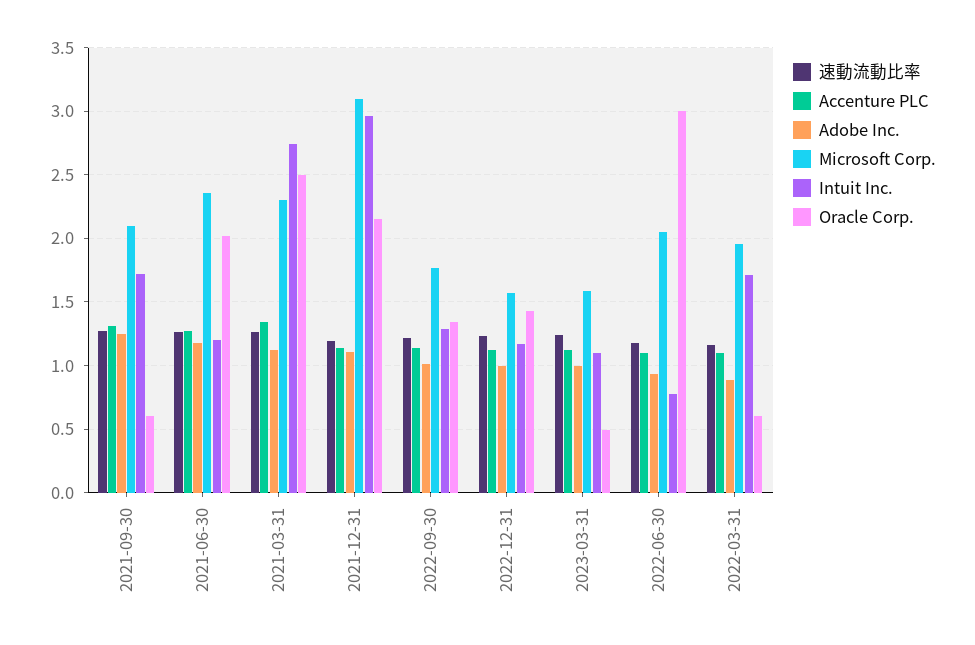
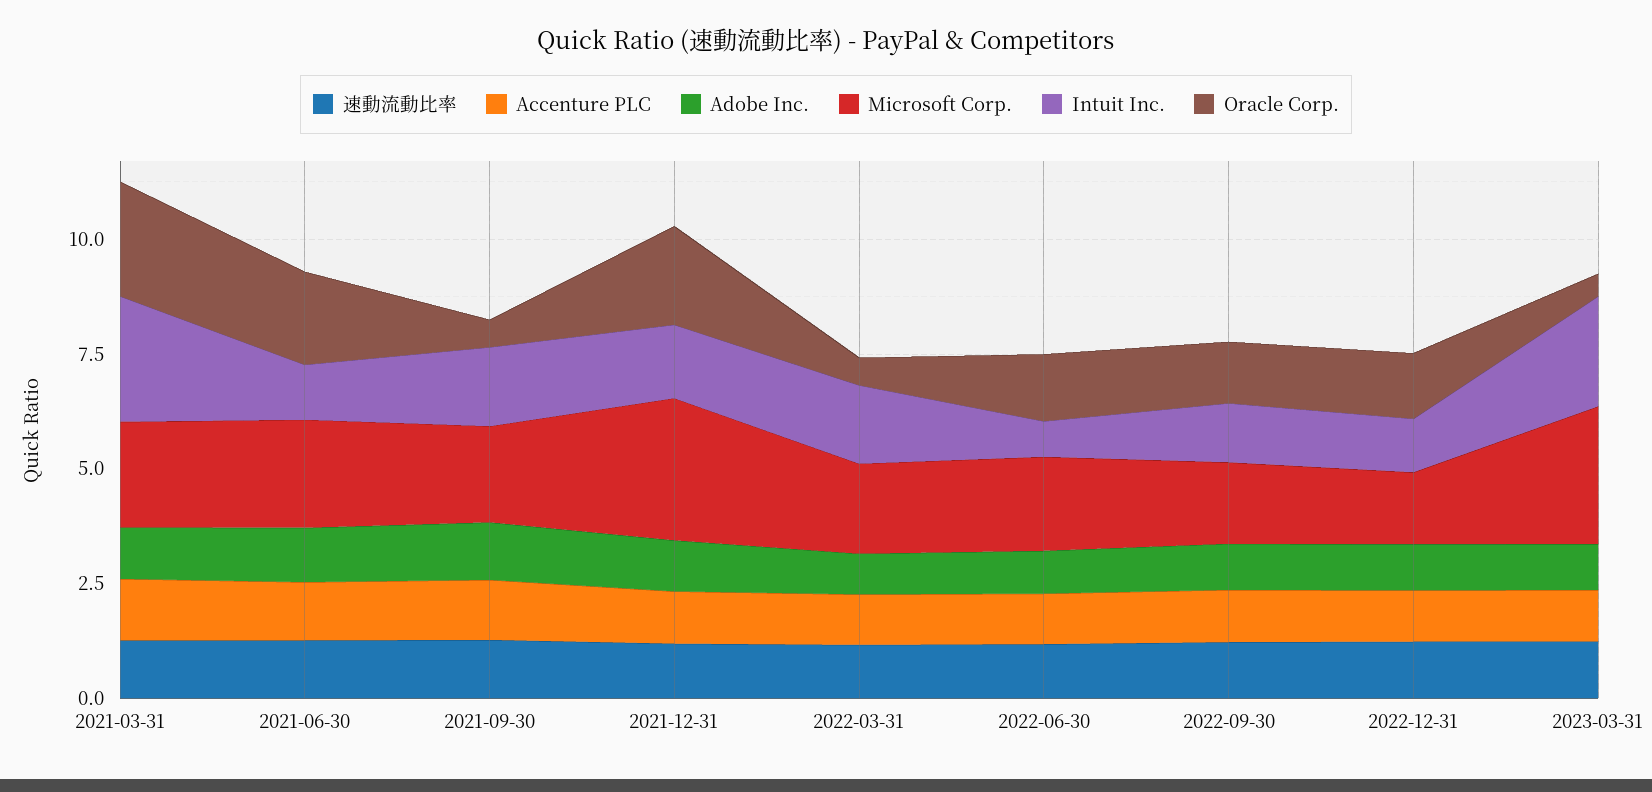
Intuit Inc., 2021-12-31: 2.95 -> 1.5
Microsoft Corp., 2023-03-31: 1.6 -> 3
Intuit Inc., 2023-03-31: 1.1 -> 2.5
Oracle Corp., 2022-06-30: 3 -> 1.5

